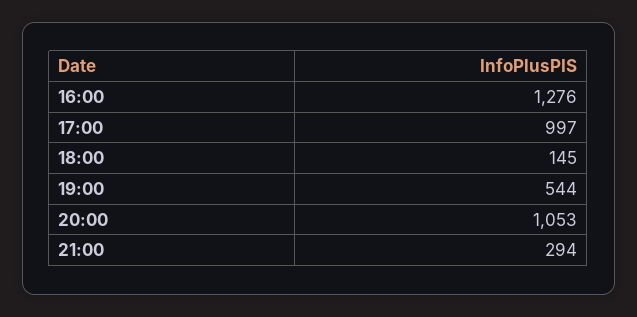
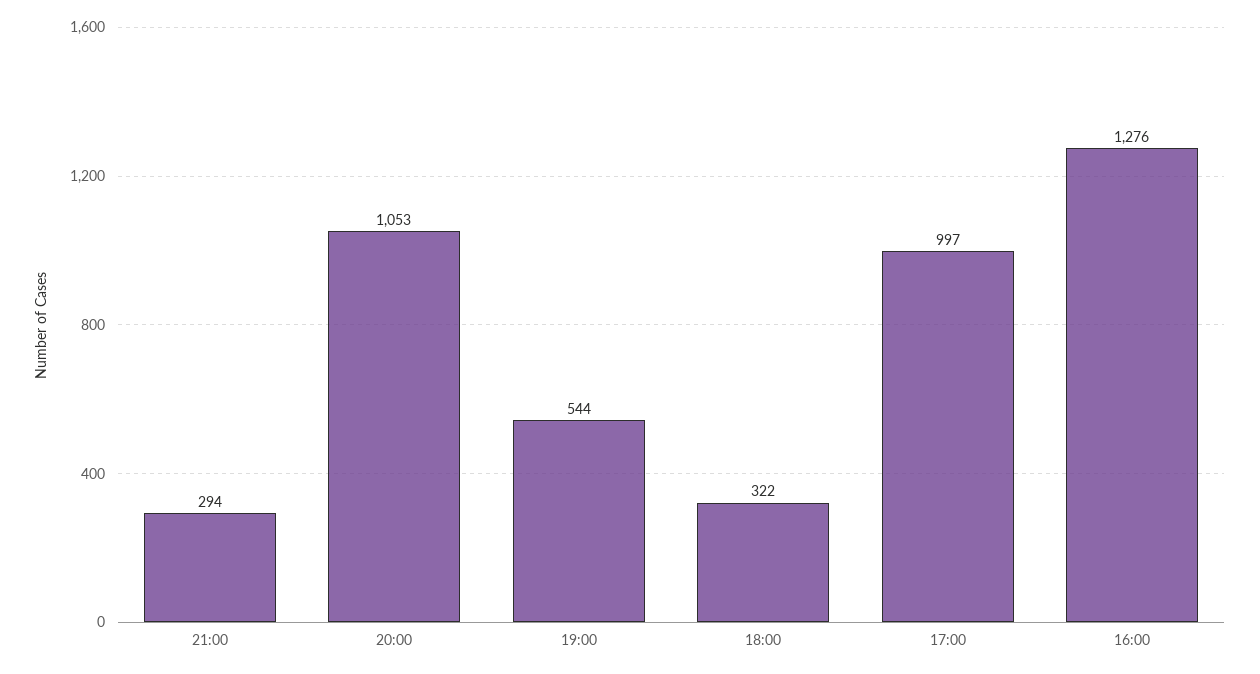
18:00: 145 -> 322

